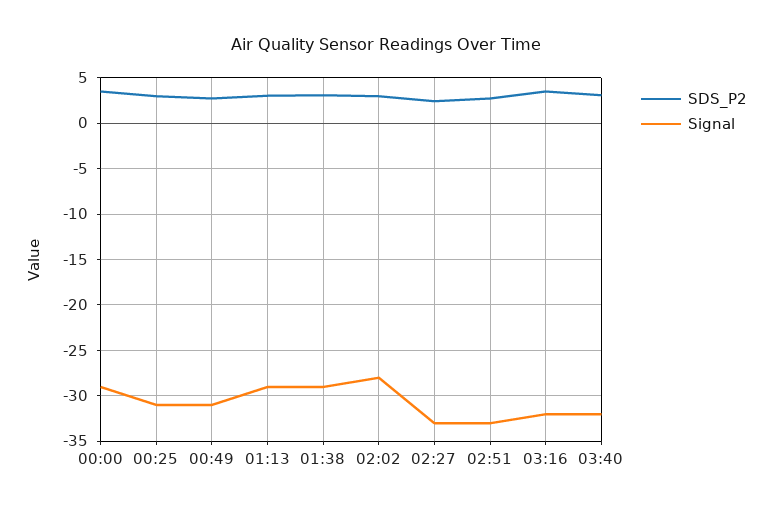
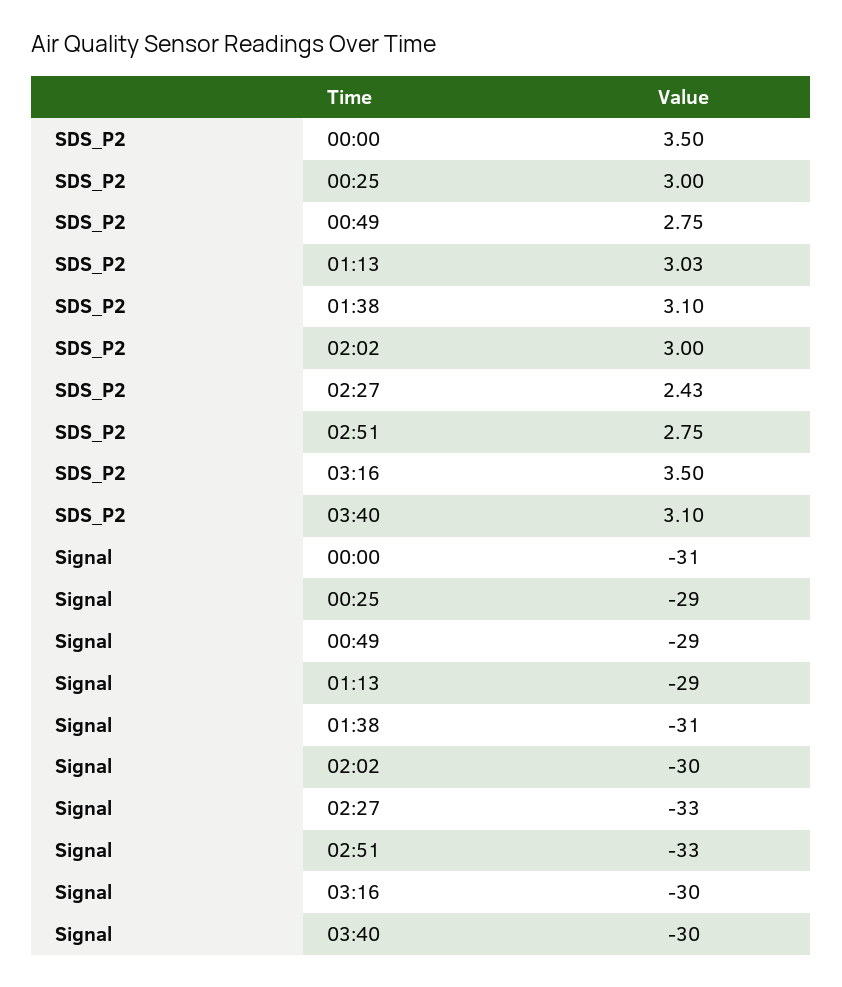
Signal, 00:00: -29 -> -31
Signal, 00:25: -31 -> -29
Signal, 00:49: -31 -> -29
Signal, 01:38: -29 -> -31
Signal, 02:02: -28 -> -30
Signal, 03:16: -32 -> -30
Signal, 03:40: -32 -> -30

